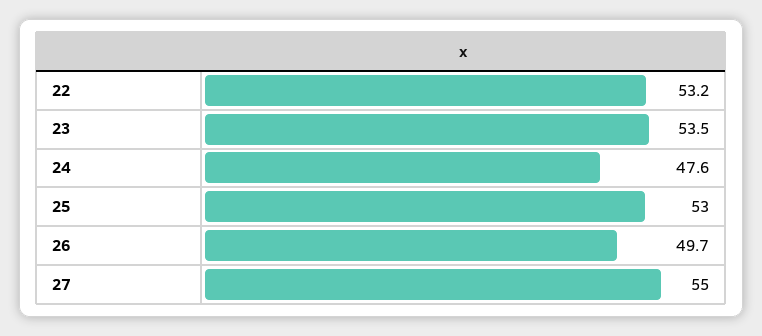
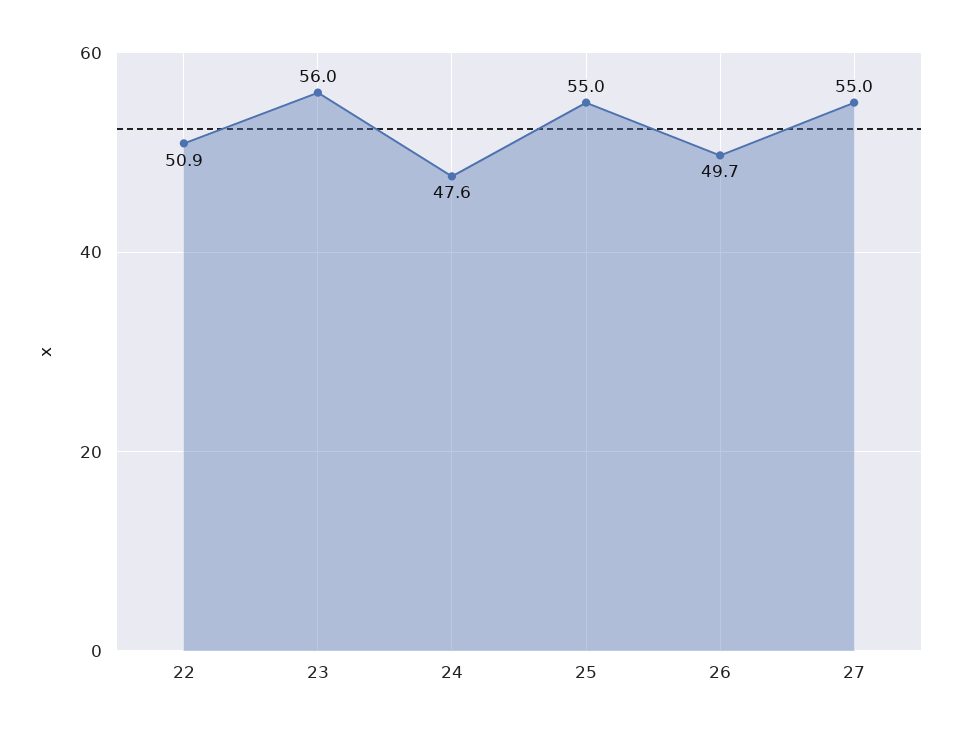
22: 53.2 -> 50.9
23: 53.5 -> 56
25: 53 -> 55

